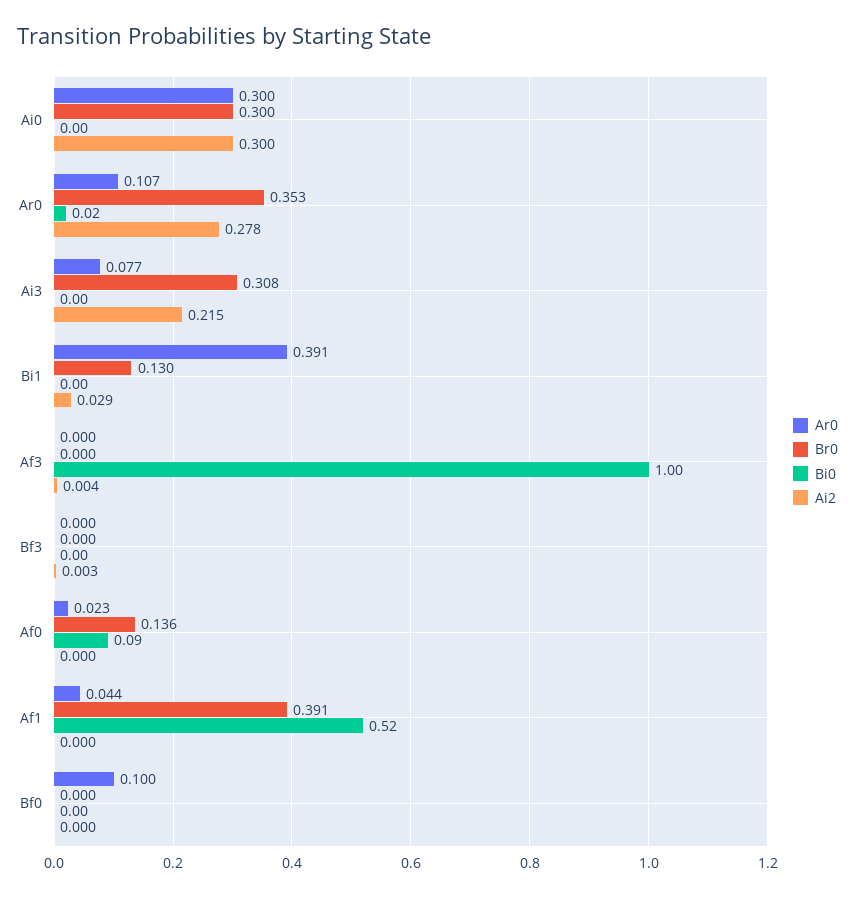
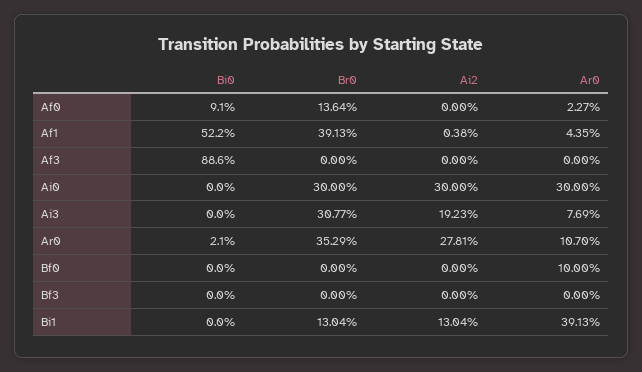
Ai2, Ai3: 0.215 -> 0.1923
Ai2, Bi1: 0.029 -> 0.1304
Bi0, Af3: 1 -> 0.886
Ai2, Af3: 0.004 -> 0
Ai2, Bf3: 0.003 -> 0
Ai2, Af1: 0 -> 0.0038

